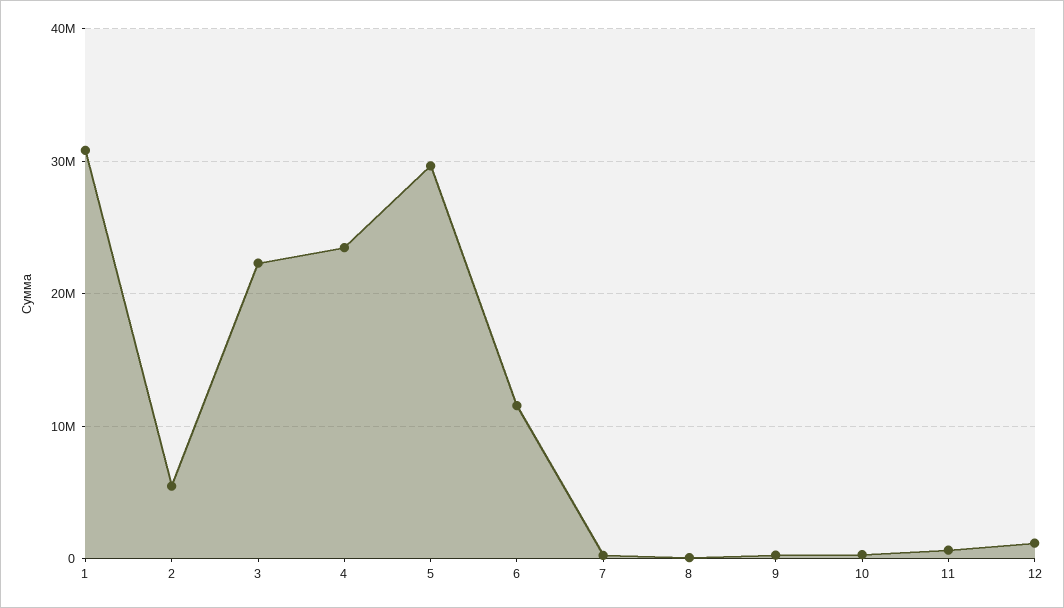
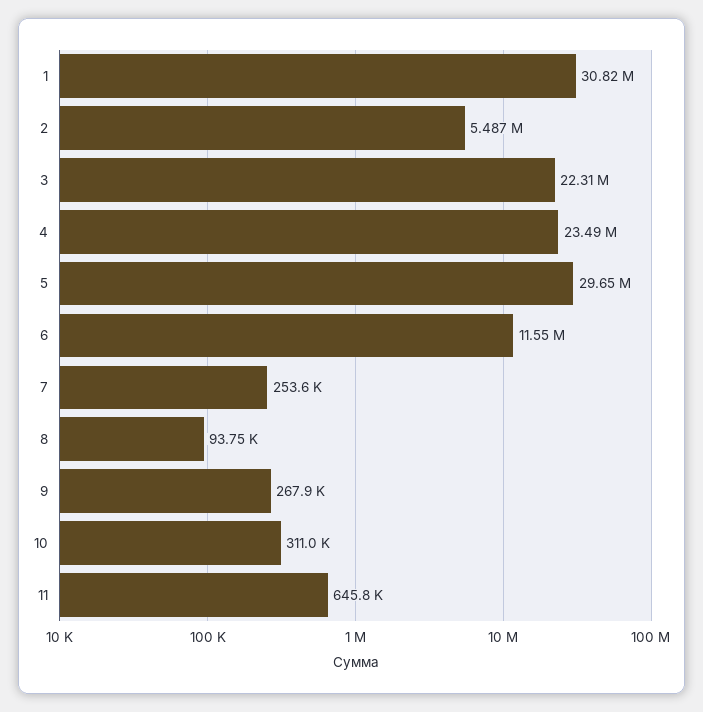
12: 1000000 -> none

